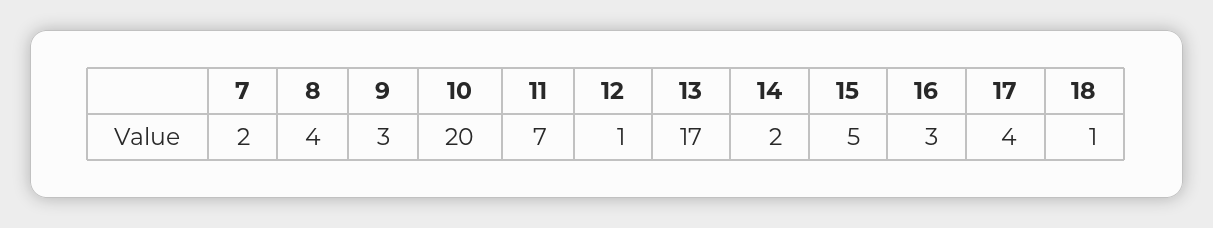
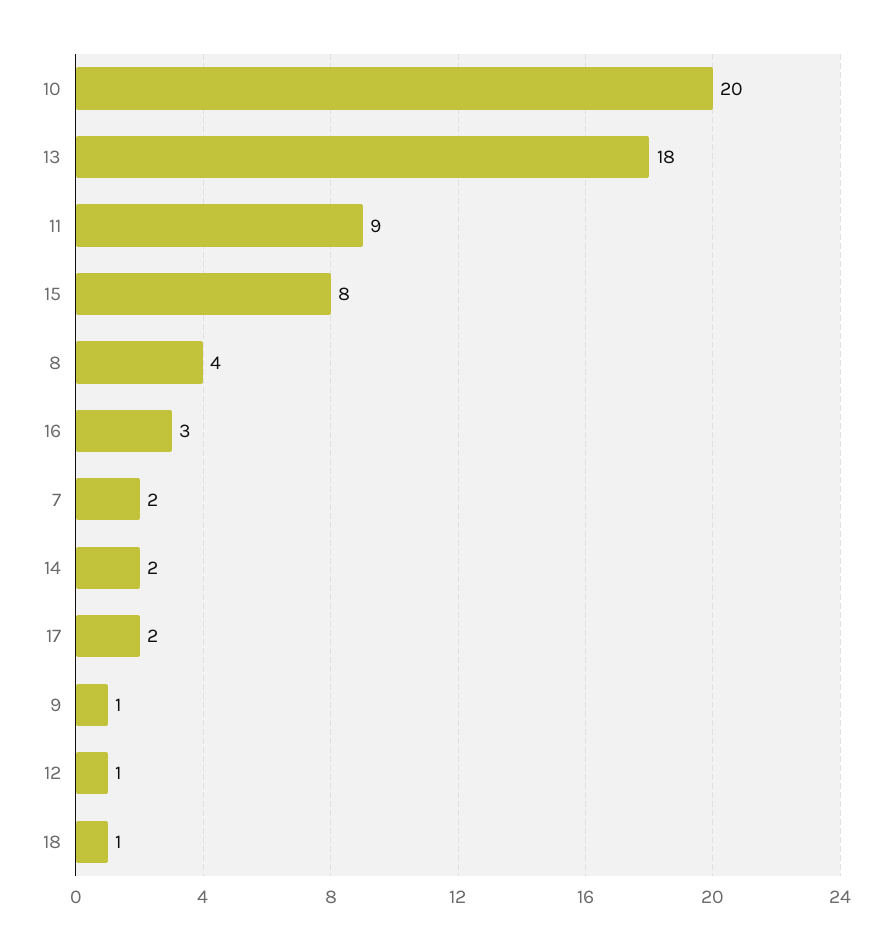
9: 3 -> 1
11: 7 -> 9
13: 17 -> 18
15: 5 -> 8
17: 4 -> 2

